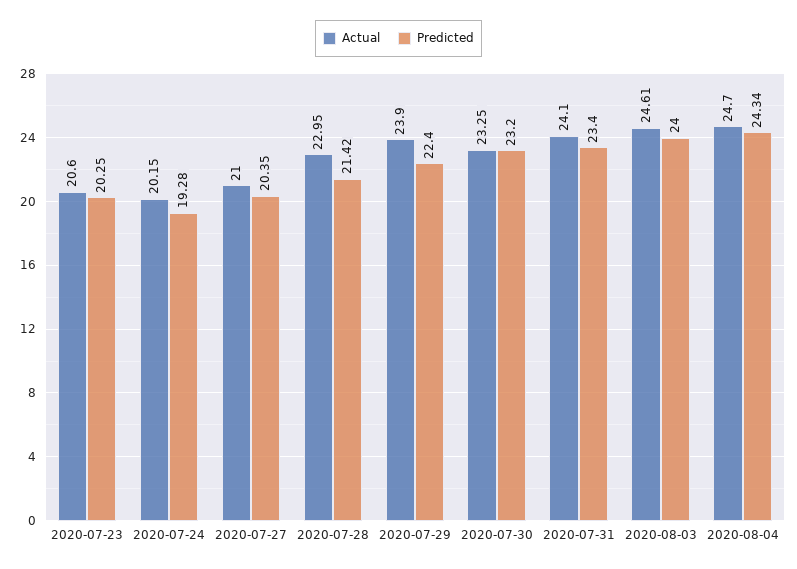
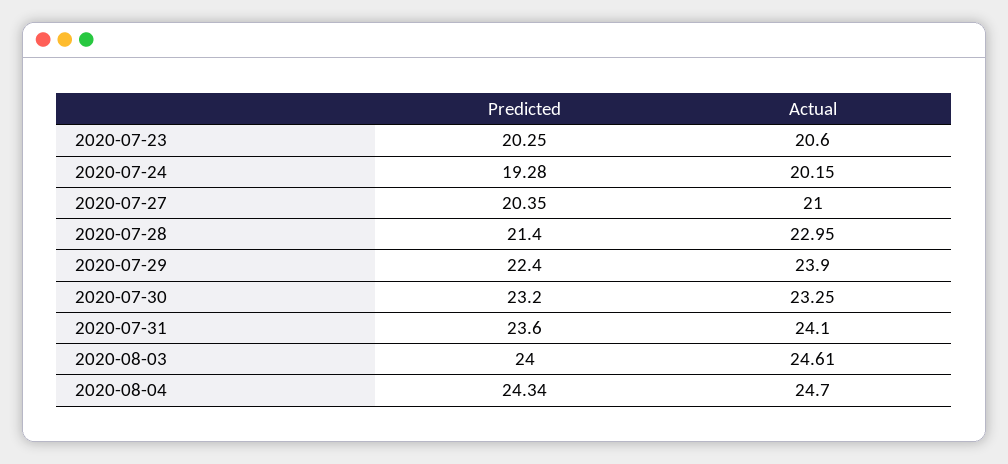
Predicted, 2020-07-28: 21.42 -> 21.4
Predicted, 2020-07-31: 23.4 -> 23.6

